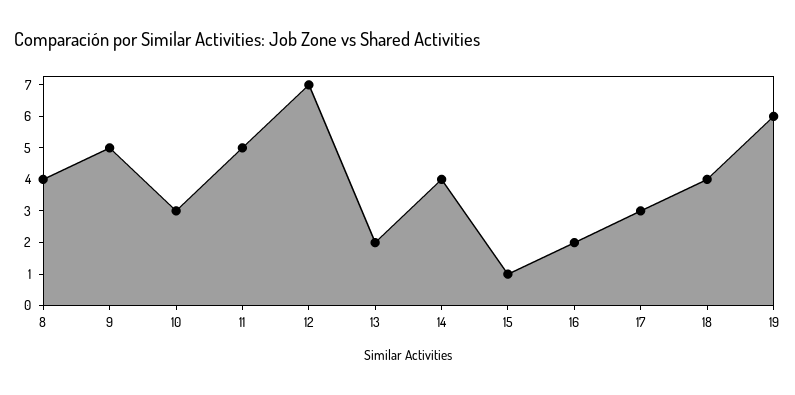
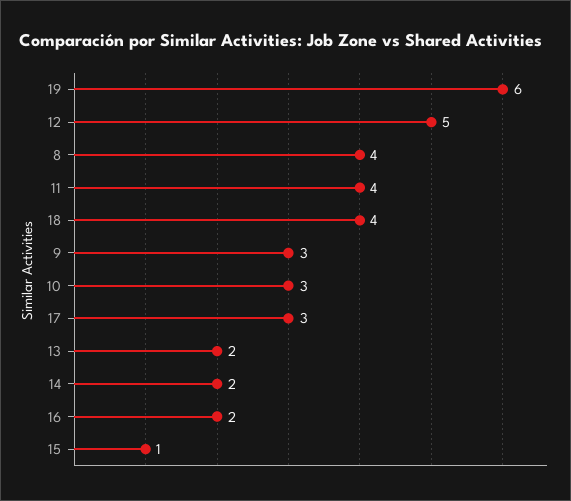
9: 5 -> 3
11: 5 -> 4
12: 7 -> 5
14: 4 -> 2

